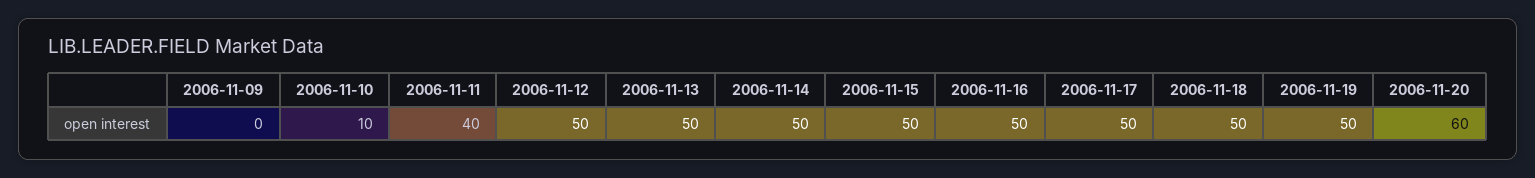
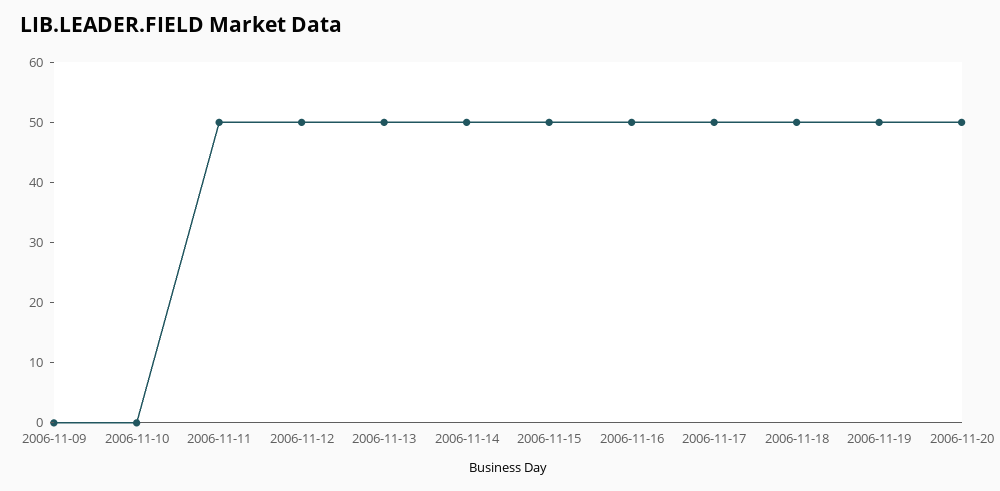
2006-11-10: 10 -> 0
2006-11-11: 40 -> 50
2006-11-20: 60 -> 50

